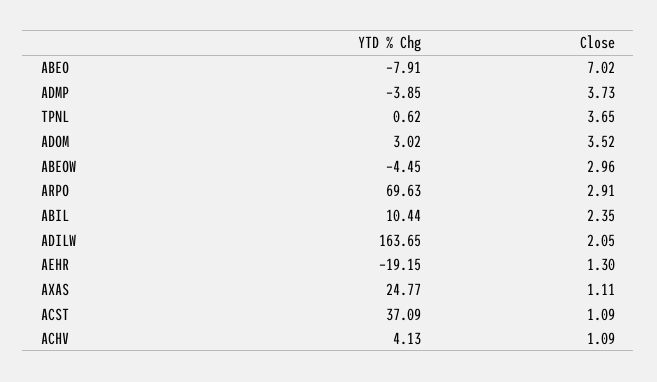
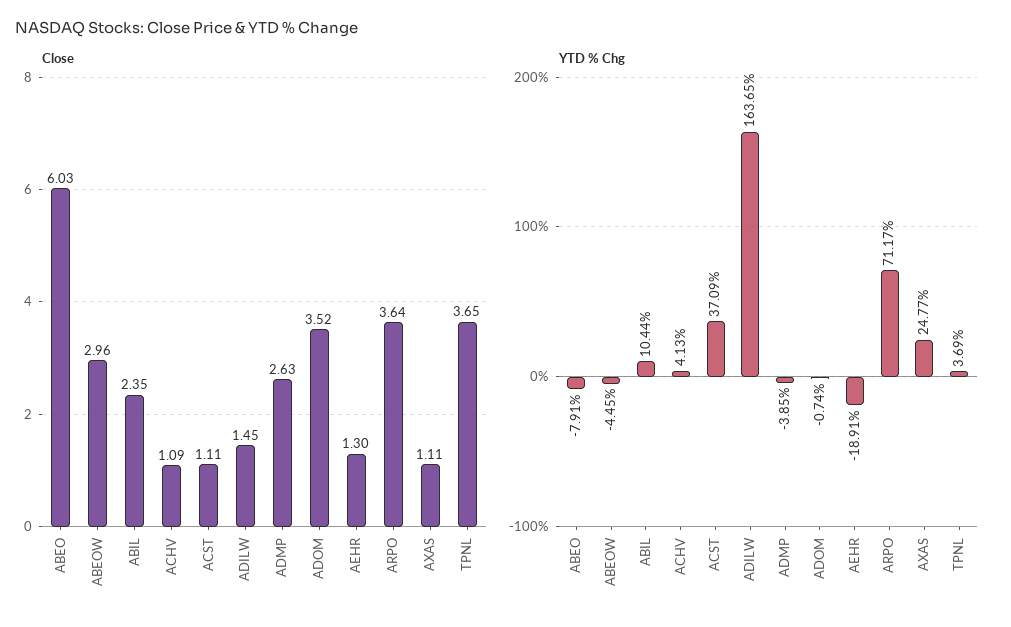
Close, ABEO: 7.02 -> 6.03
Close, ADMP: 3.73 -> 2.63
YTD % Chg, TPNL: 0.62 -> 3.69
YTD % Chg, ADOM: 3.02 -> -0.74
YTD % Chg, ARPO: 69.63 -> 71.17
Close, ARPO: 2.91 -> 3.64
Close, ADILW: 2.05 -> 1.45
YTD % Chg, AEHR: -19.15 -> -18.91
Close, ACST: 1.09 -> 1.11

